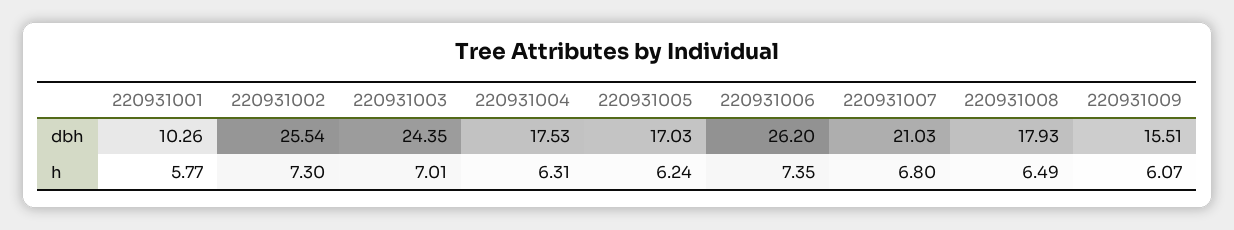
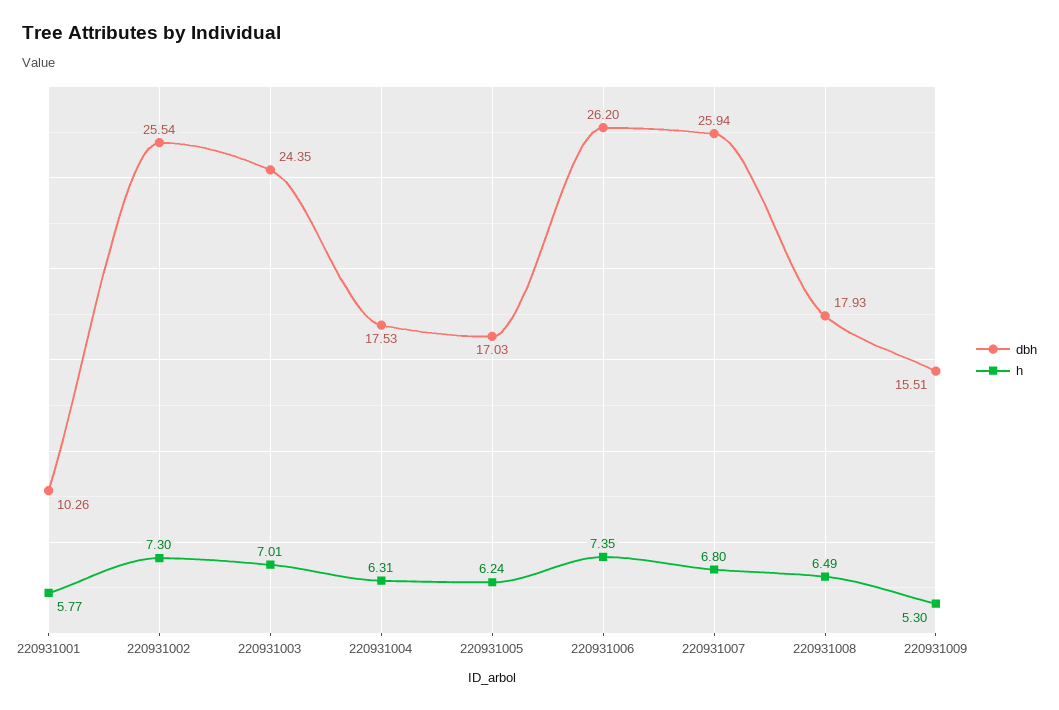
dbh, 220931007: 21.03 -> 25.94
h, 220931009: 6.07 -> 5.3

